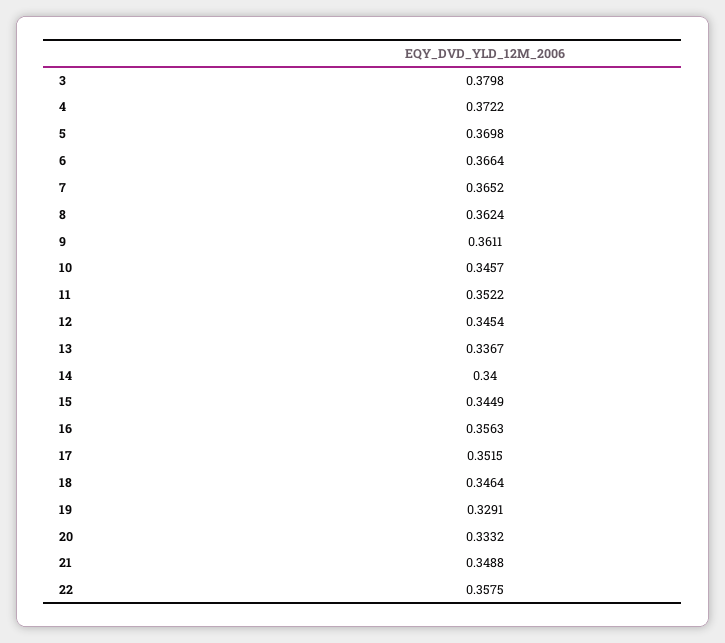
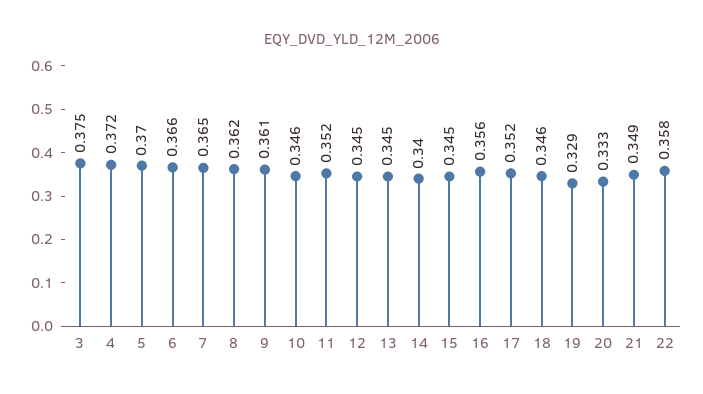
3: 0.3798 -> 0.375
13: 0.3367 -> 0.345

